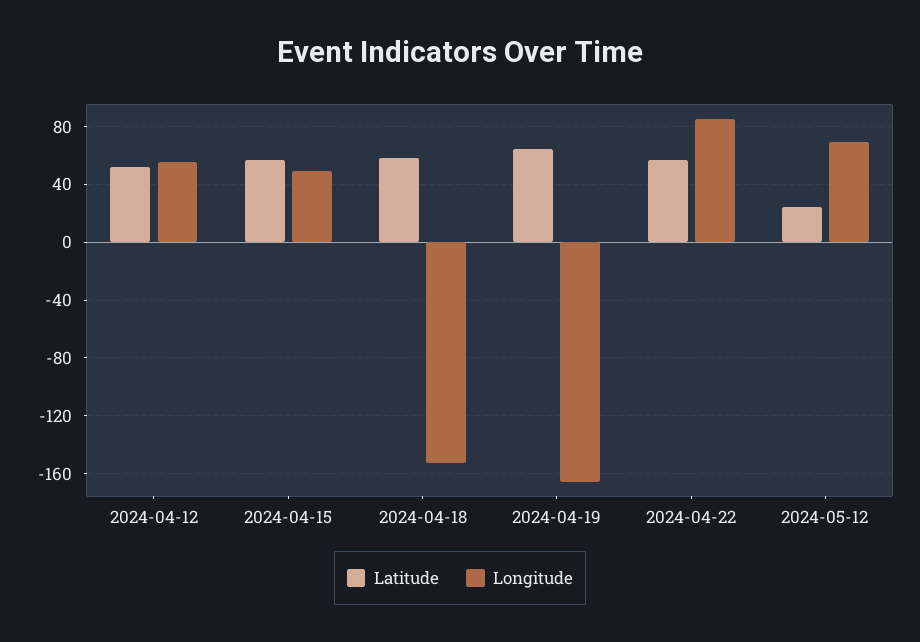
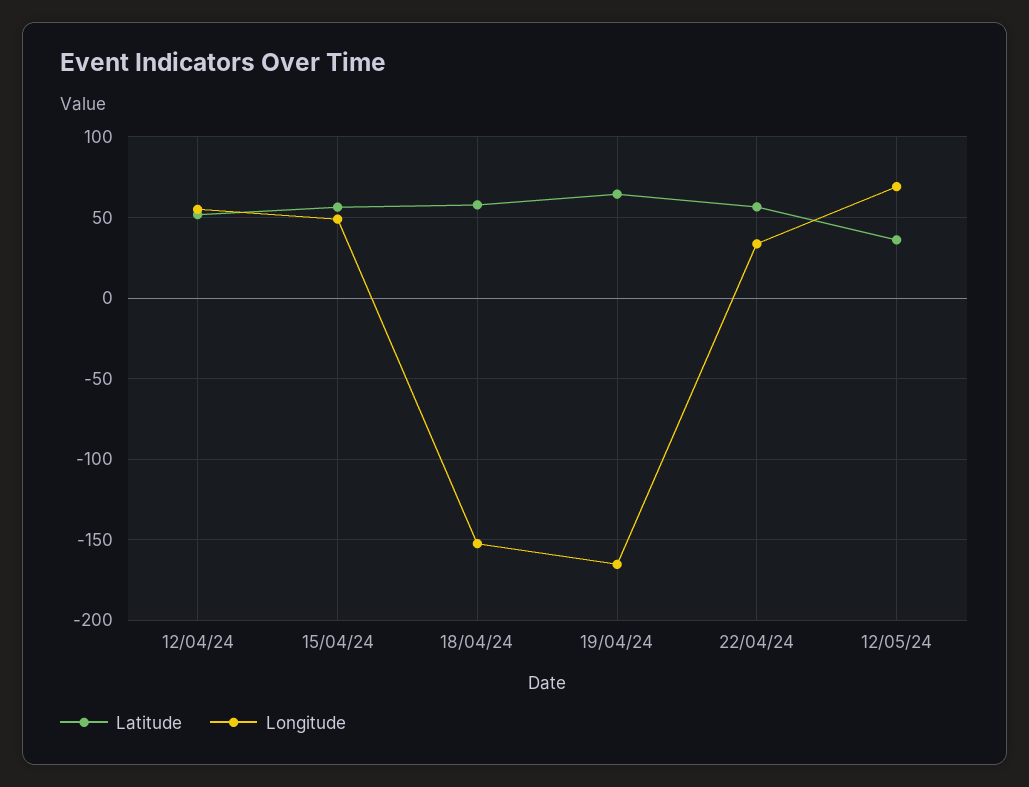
Longitude, 2024-04-22: 85 -> 35
Latitude, 2024-05-12: 25 -> 35

